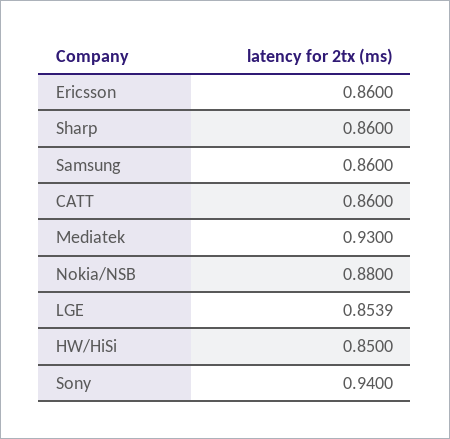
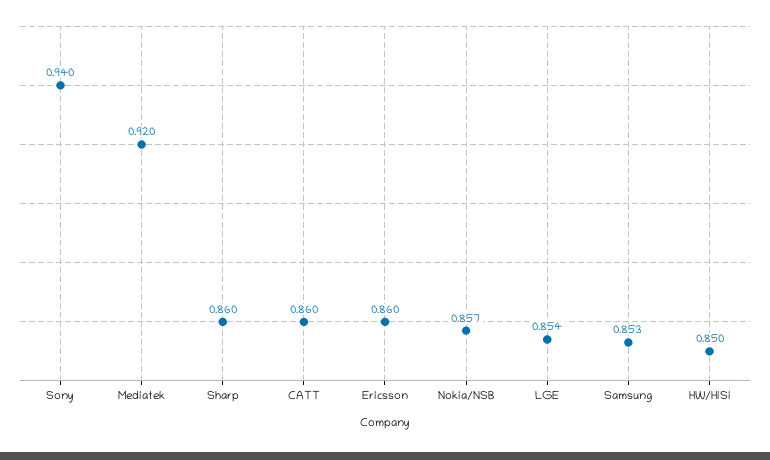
Samsung: 0.86 -> 0.853
Mediatek: 0.93 -> 0.92
Nokia/NSB: 0.88 -> 0.857

